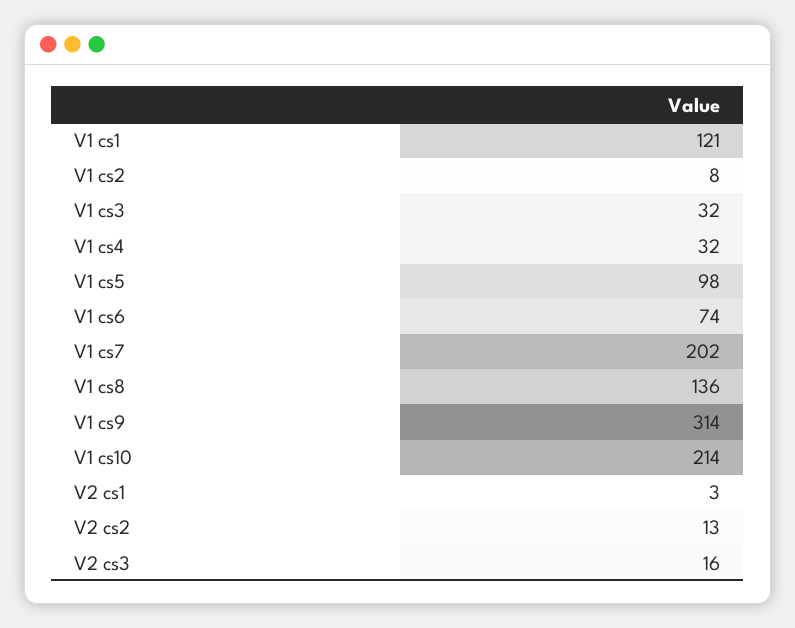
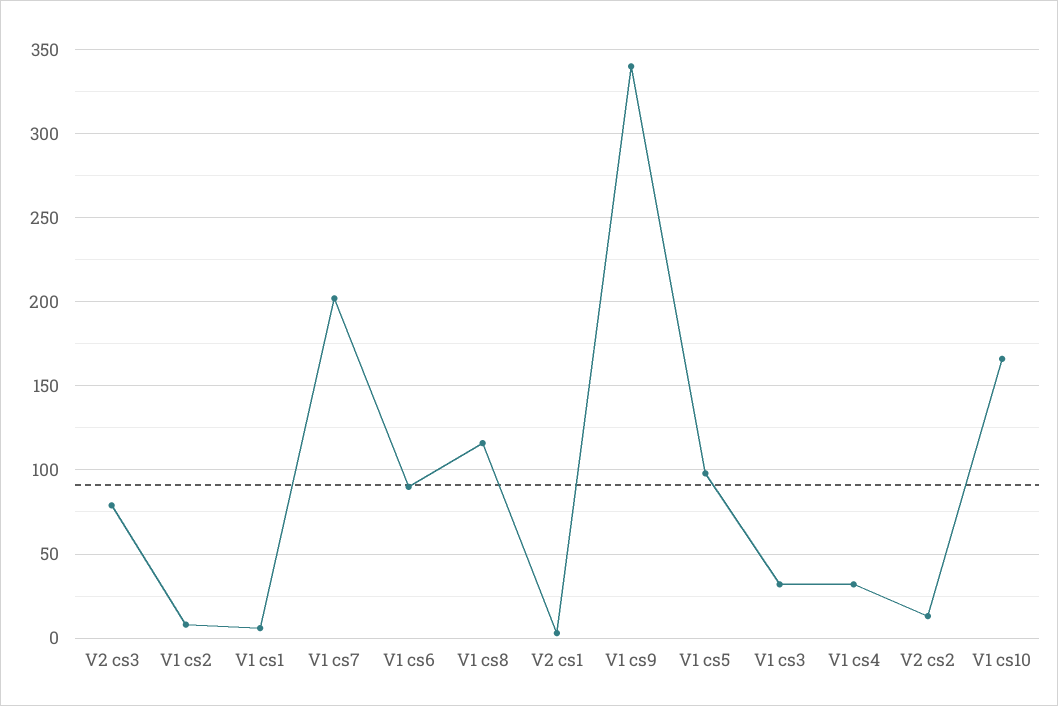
V1 cs1: 121 -> 5
V1 cs6: 74 -> 90
V1 cs8: 136 -> 115
V1 cs9: 314 -> 340
V1 cs10: 214 -> 165
V2 cs3: 16 -> 80

